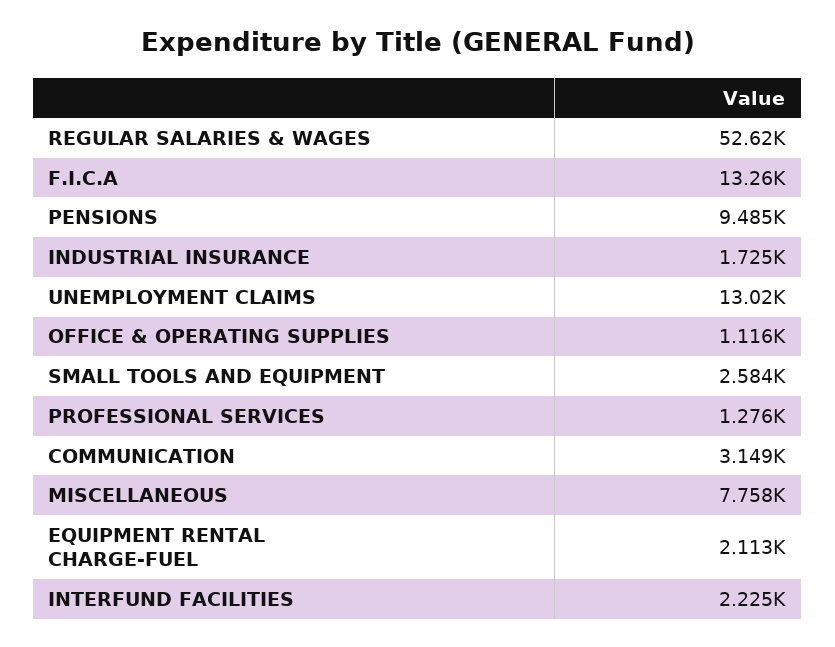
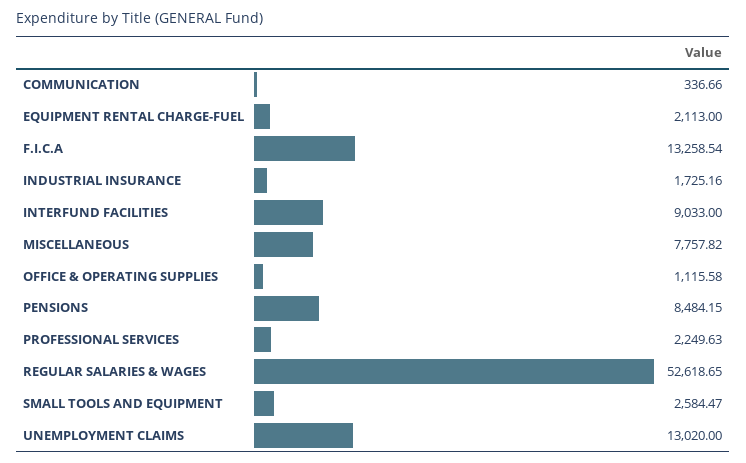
PENSIONS: 9485 -> 8484.15
PROFESSIONAL SERVICES: 1276 -> 2249.63
COMMUNICATION: 3149 -> 336.66
INTERFUND FACILITIES: 2225 -> 9033

